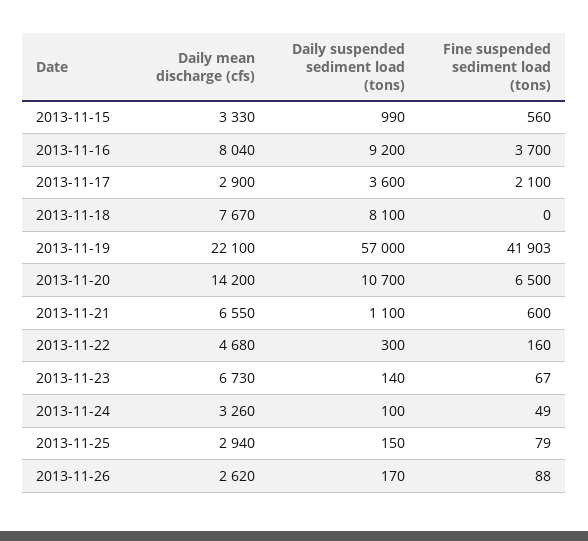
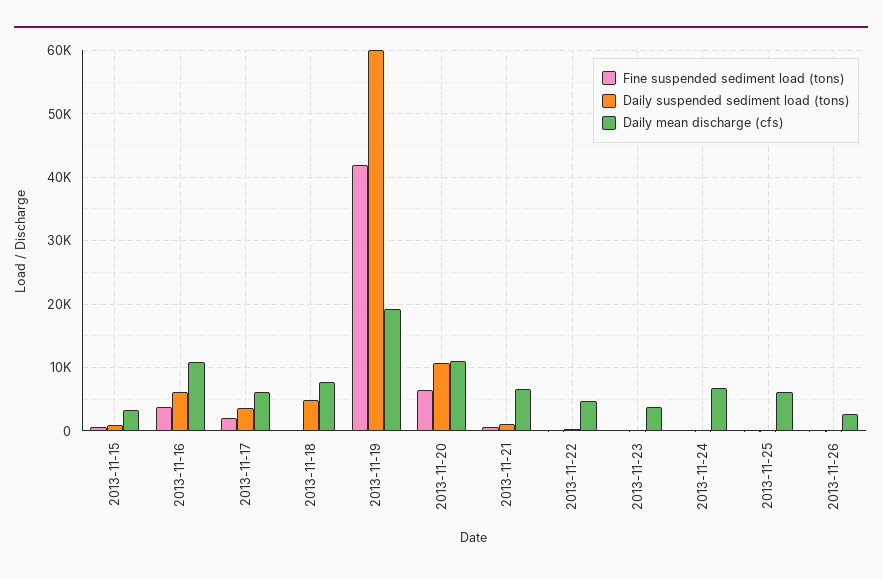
Daily mean discharge (cfs), 2013-11-16: 8040 -> 11000
Daily suspended sediment load (tons), 2013-11-16: 9200 -> 6000
Daily mean discharge (cfs), 2013-11-17: 2900 -> 6000
Daily suspended sediment load (tons), 2013-11-18: 8100 -> 5000
Daily mean discharge (cfs), 2013-11-19: 22100 -> 19000
Daily suspended sediment load (tons), 2013-11-19: 57000 -> 60000
Daily mean discharge (cfs), 2013-11-20: 14200 -> 11000
Daily mean discharge (cfs), 2013-11-23: 6730 -> 4000
Daily mean discharge (cfs), 2013-11-24: 3260 -> 7000
Daily mean discharge (cfs), 2013-11-25: 2940 -> 6000

